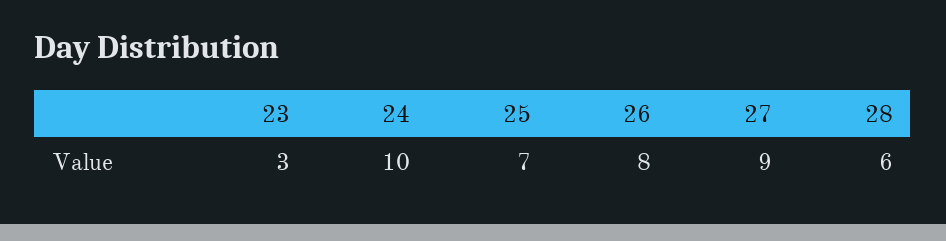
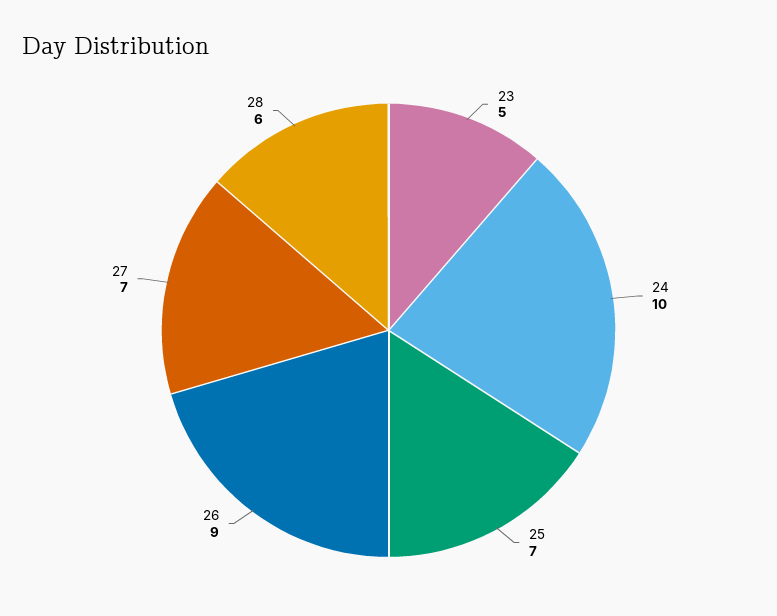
23: 3 -> 5
26: 8 -> 9
27: 9 -> 7

